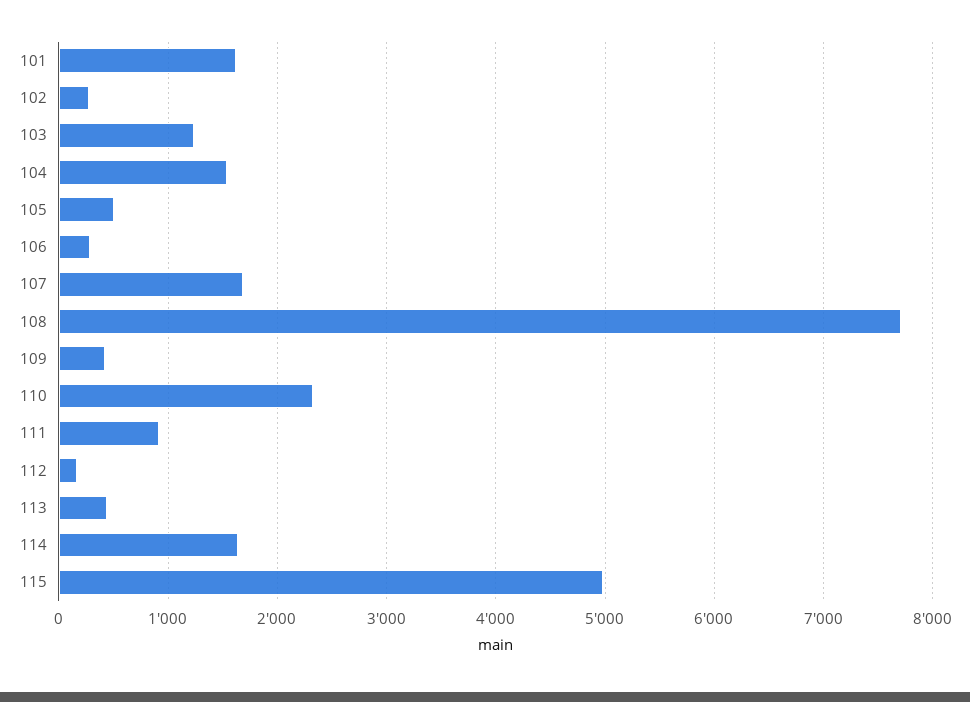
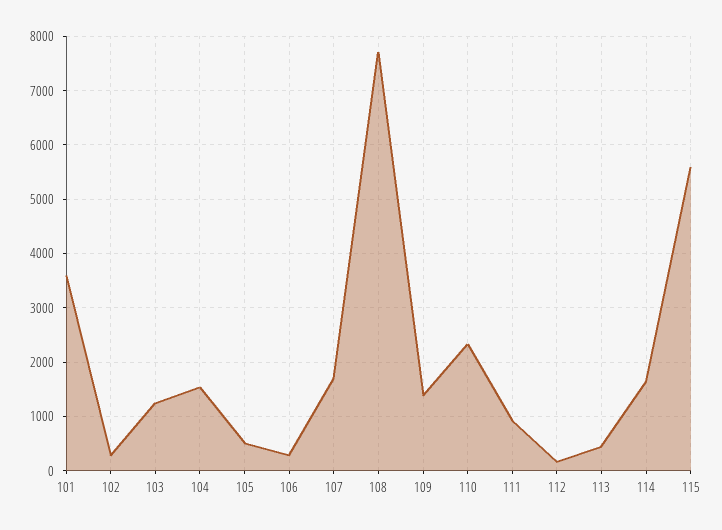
101: 1600 -> 3600
109: 400 -> 1400
115: 5000 -> 5600

